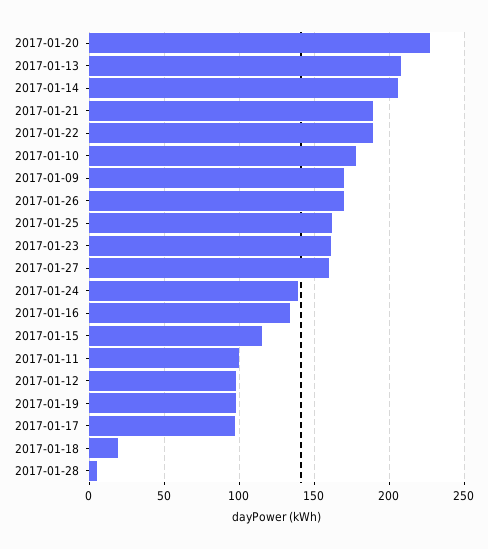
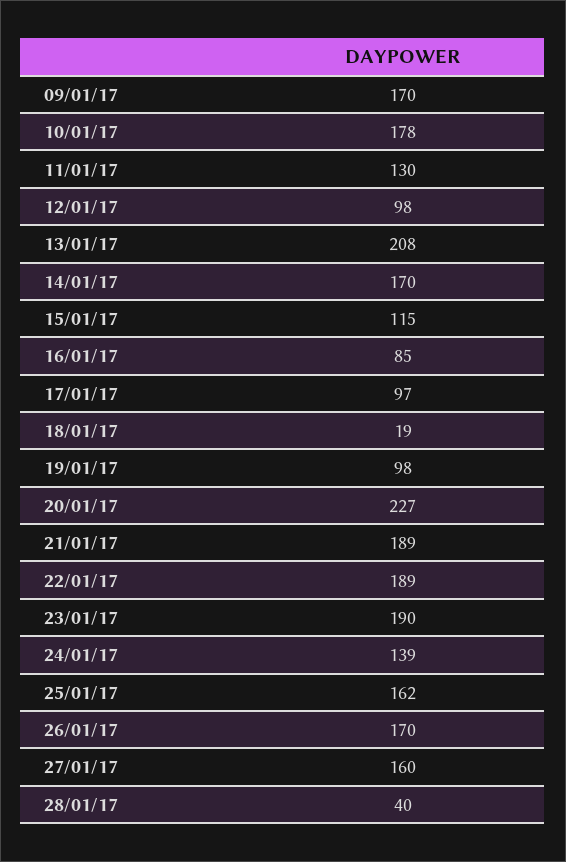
2017-01-14: 205 -> 170
2017-01-23: 160 -> 190
2017-01-16: 135 -> 85
2017-01-11: 100 -> 130
2017-01-28: 5 -> 40

